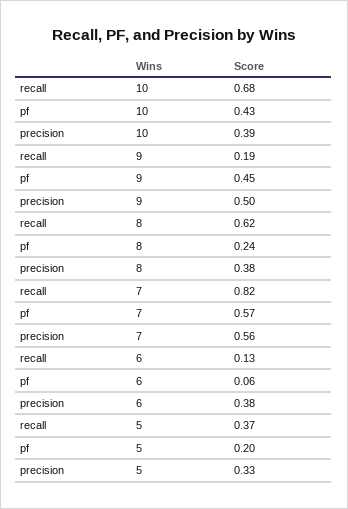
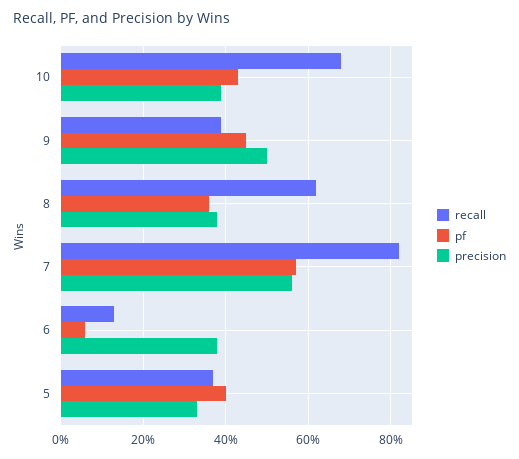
recall, 9: 0.19 -> 0.4
pf, 8: 0.24 -> 0.35
pf, 5: 0.2 -> 0.4

